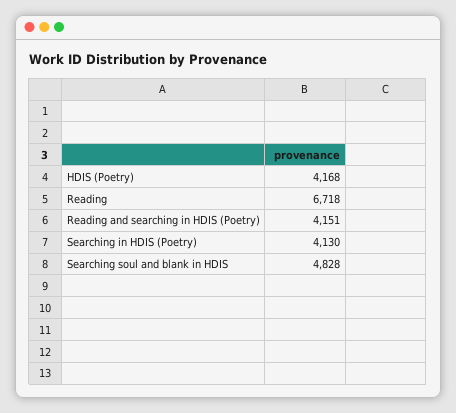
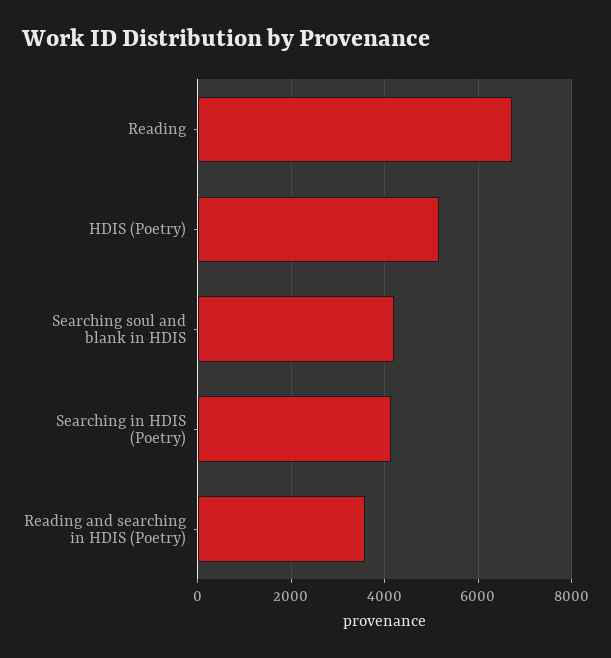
HDIS (Poetry): 4168 -> 5200
Reading and searching in HDIS (Poetry): 4151 -> 3600
Searching soul and blank in HDIS: 4828 -> 4200

